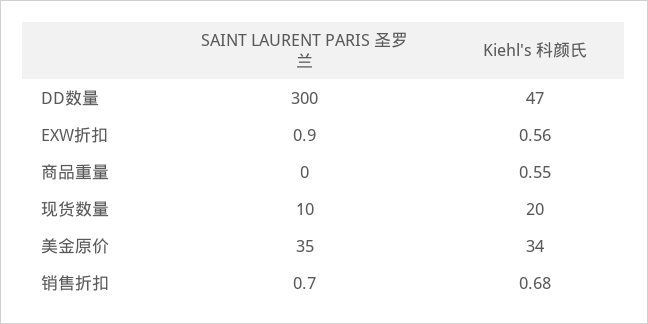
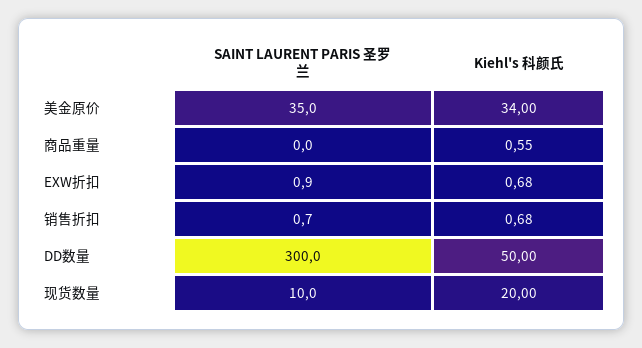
Kiehl's 科颜氏, DD数量: 47 -> 50
Kiehl's 科颜氏, EXW折扣: 0.56 -> 0.68

